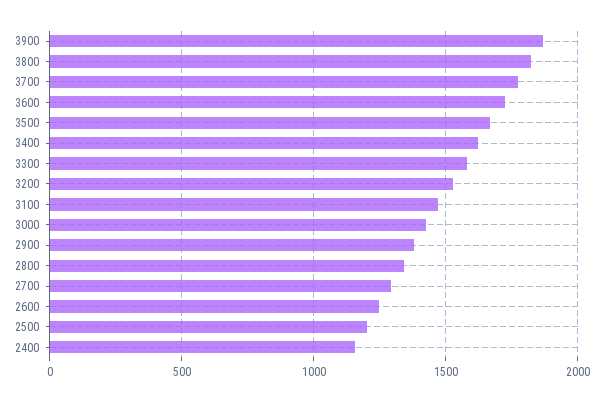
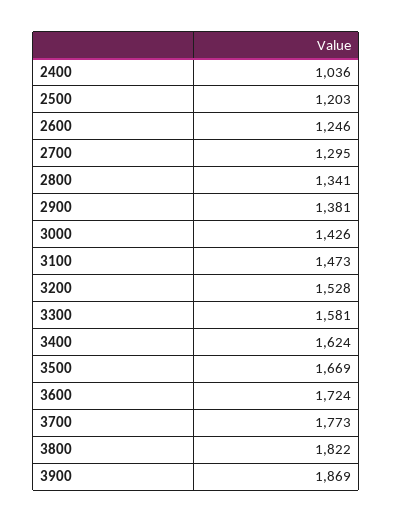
2400: 1150 -> 1036

